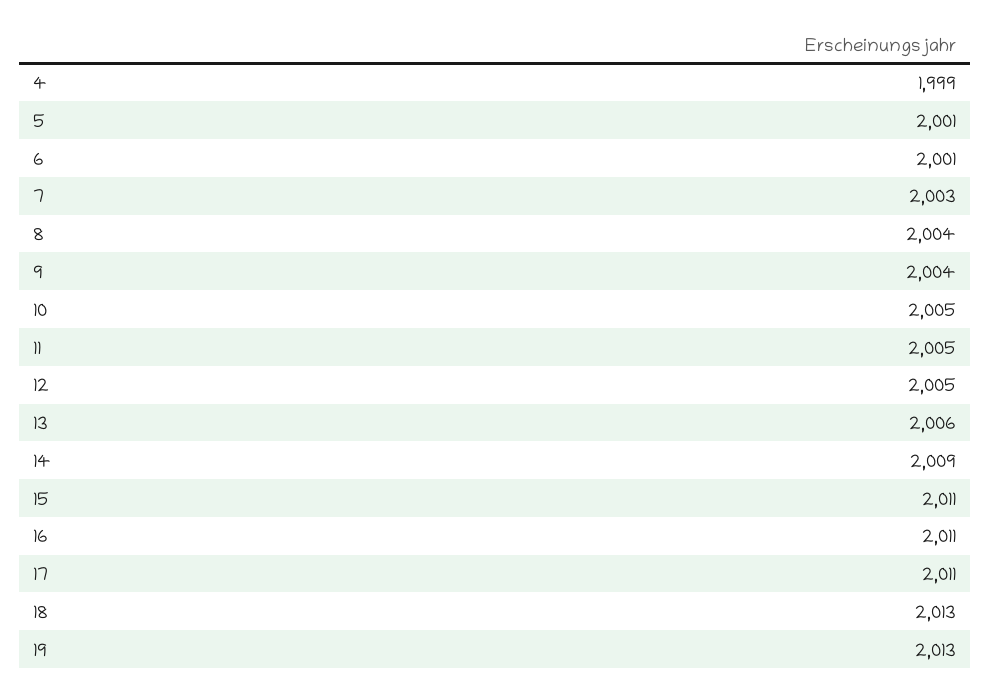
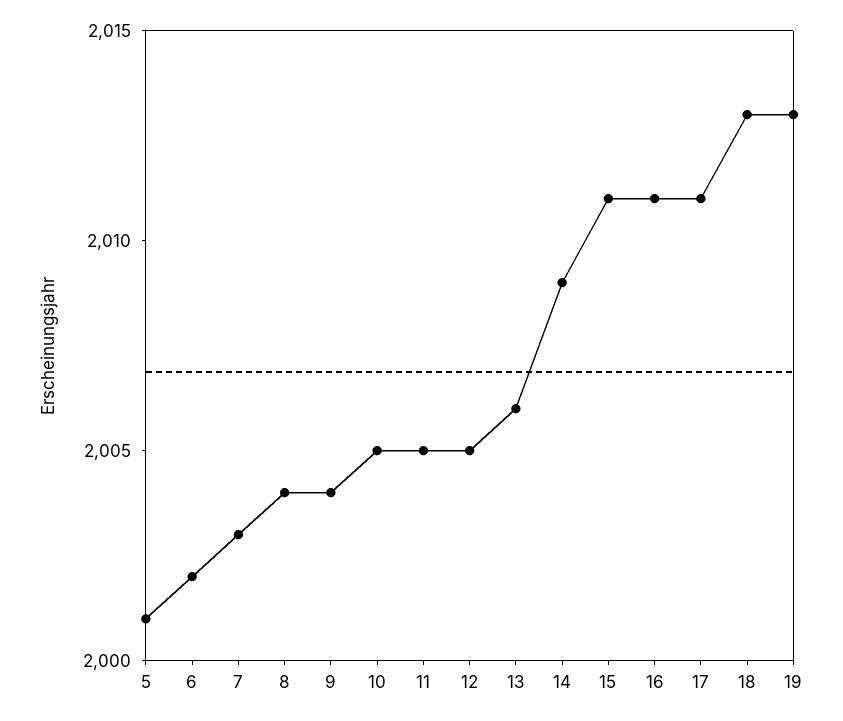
4: 1999 -> none
6: 2001 -> 2002

